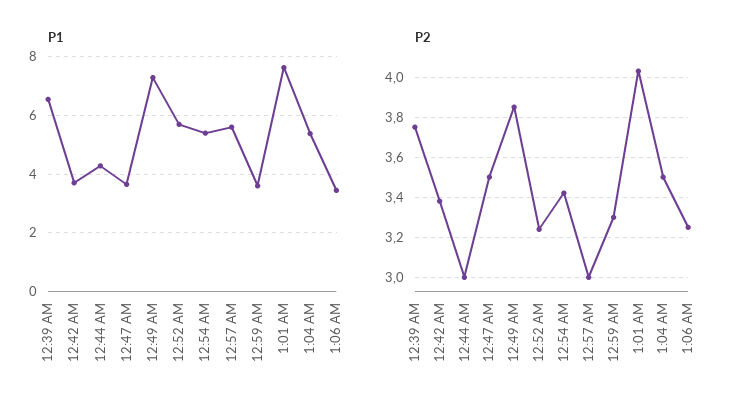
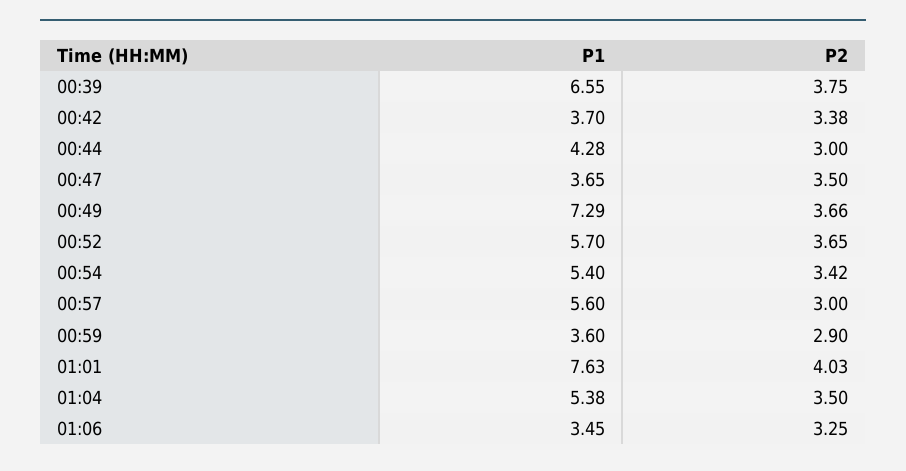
P2, 12:49 AM: 3.85 -> 3.66
P2, 12:52 AM: 3.25 -> 3.65
P2, 12:59 AM: 3.3 -> 2.9

